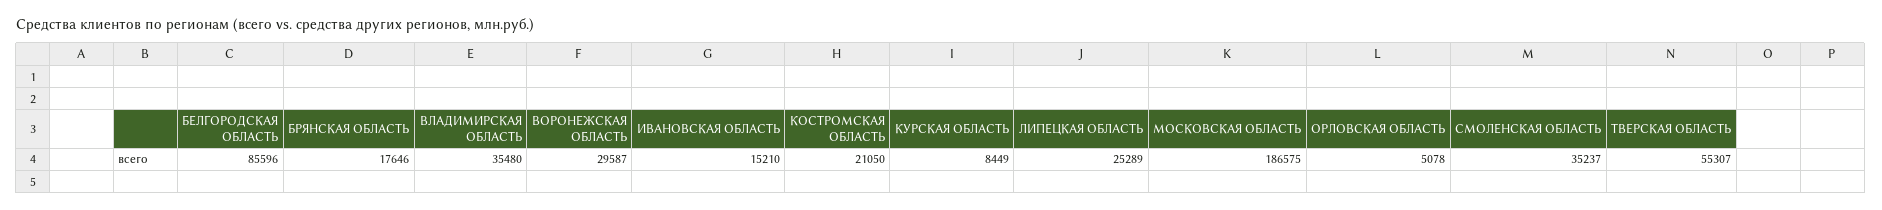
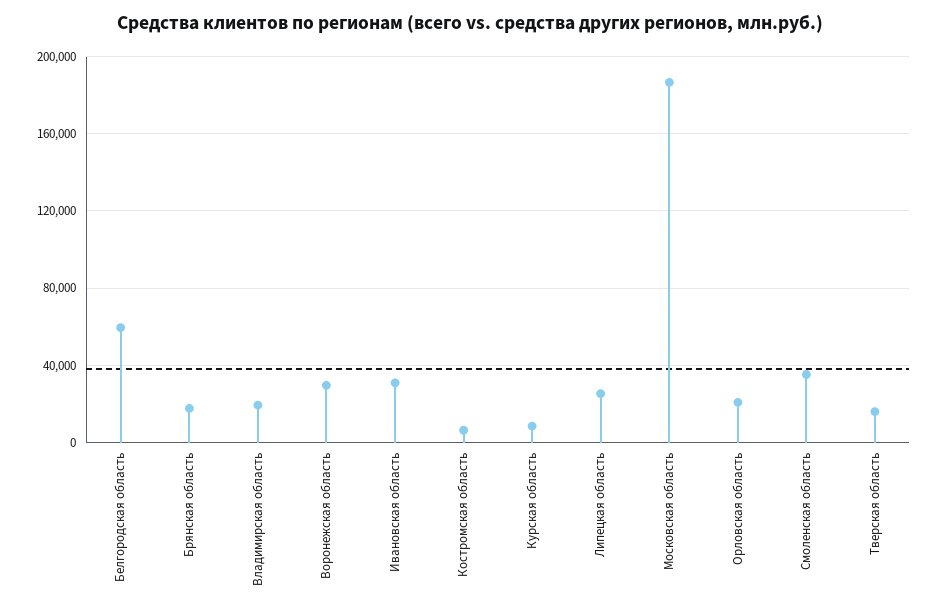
БЕЛГОРОДСКАЯ ОБЛАСТЬ: 85596 -> 60000
ВЛАДИМИРСКАЯ ОБЛАСТЬ: 35480 -> 20000
ИВАНОВСКАЯ ОБЛАСТЬ: 15210 -> 30000
КОСТРОМСКАЯ ОБЛАСТЬ: 21050 -> 5000
ОРЛОВСКАЯ ОБЛАСТЬ: 5078 -> 20000
ТВЕРСКАЯ ОБЛАСТЬ: 55307 -> 15000

